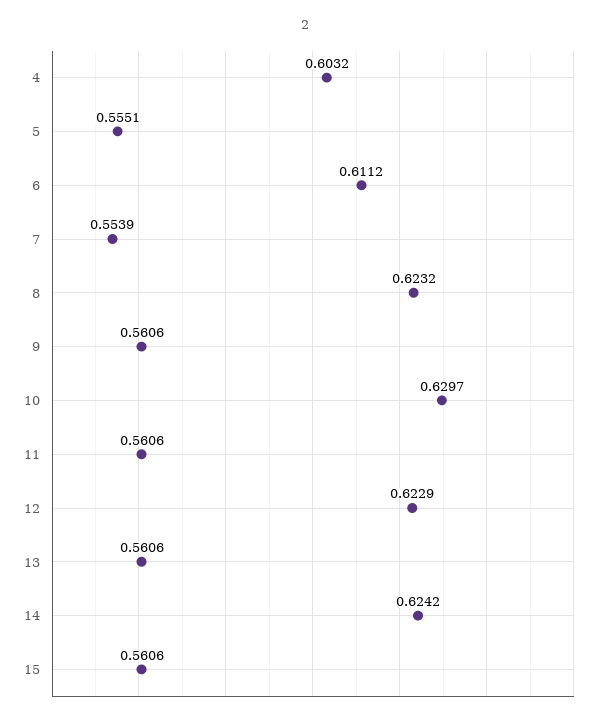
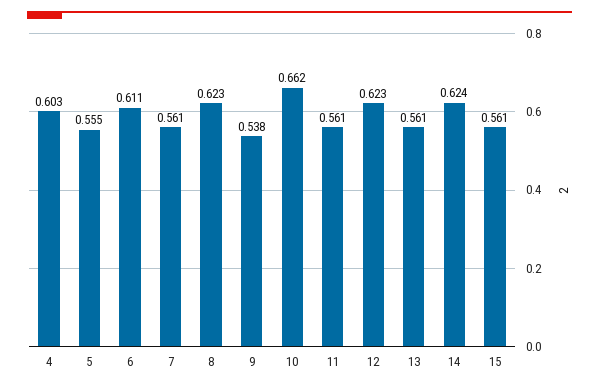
7: 0.5539 -> 0.561
9: 0.5606 -> 0.538
10: 0.6297 -> 0.662

